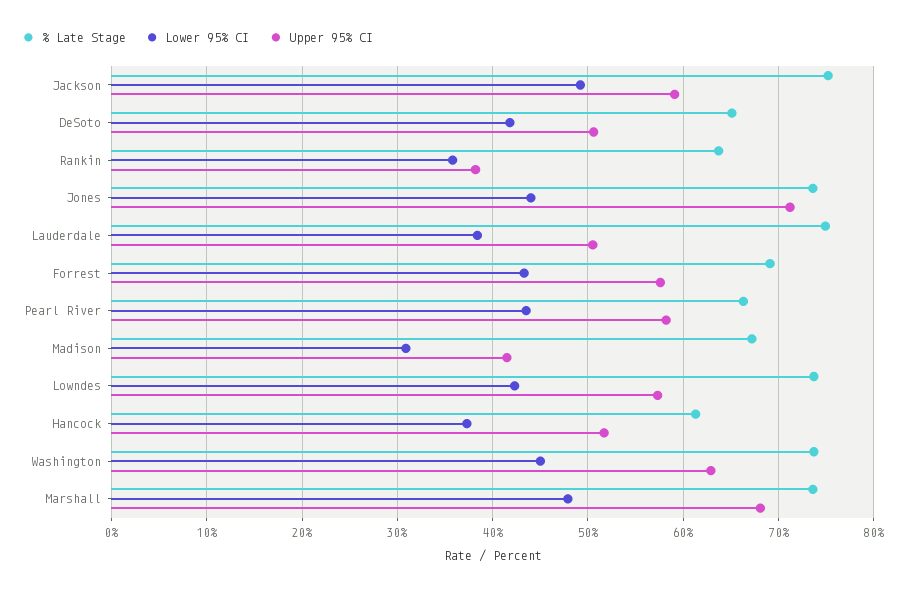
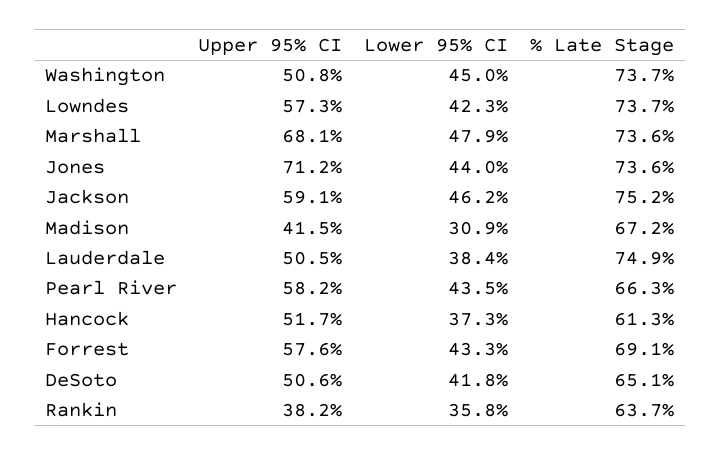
Lower 95% CI, Jackson: 49 -> 46.2
Upper 95% CI, Washington: 63 -> 50.8

